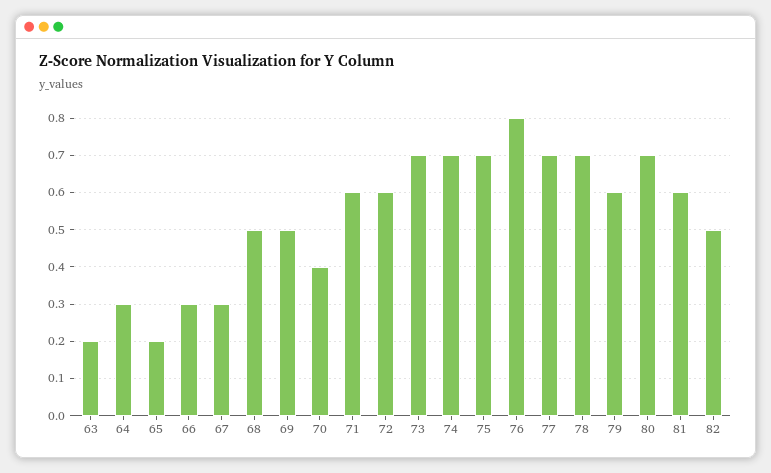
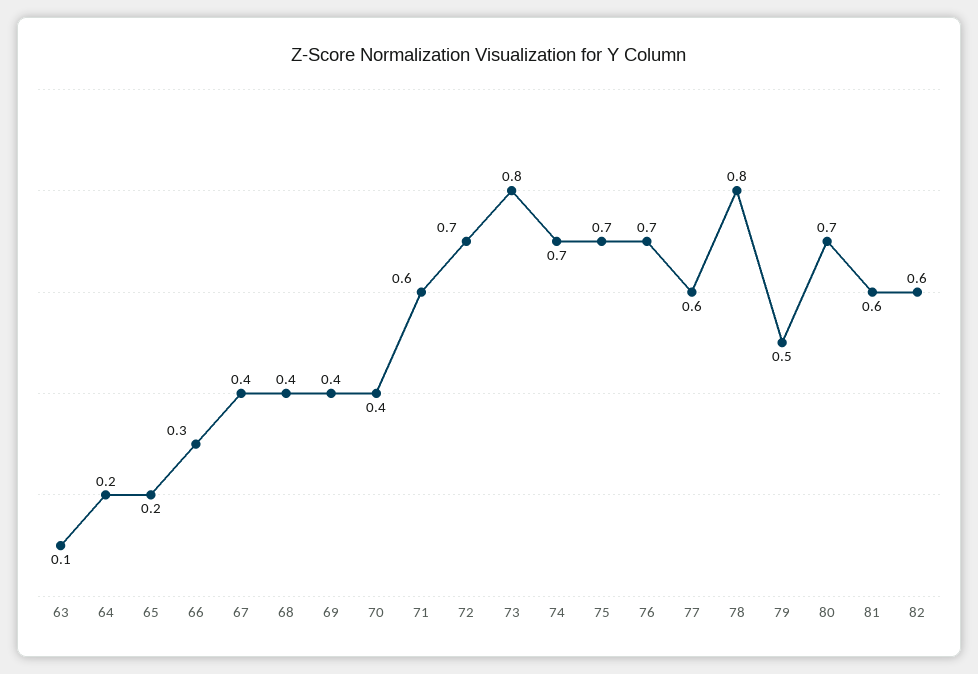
63: 0.2 -> 0.1
64: 0.3 -> 0.2
67: 0.3 -> 0.4
68: 0.5 -> 0.4
69: 0.5 -> 0.4
72: 0.6 -> 0.7
73: 0.7 -> 0.8
76: 0.8 -> 0.7
77: 0.7 -> 0.6
78: 0.7 -> 0.8
79: 0.6 -> 0.5
82: 0.5 -> 0.6

